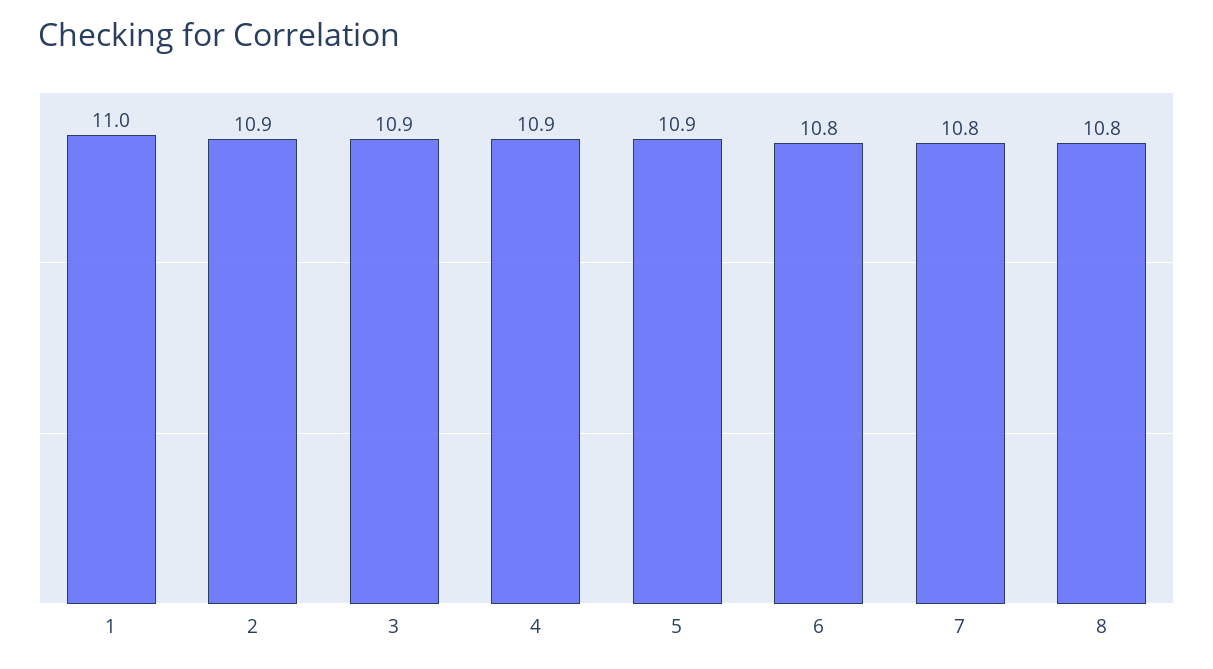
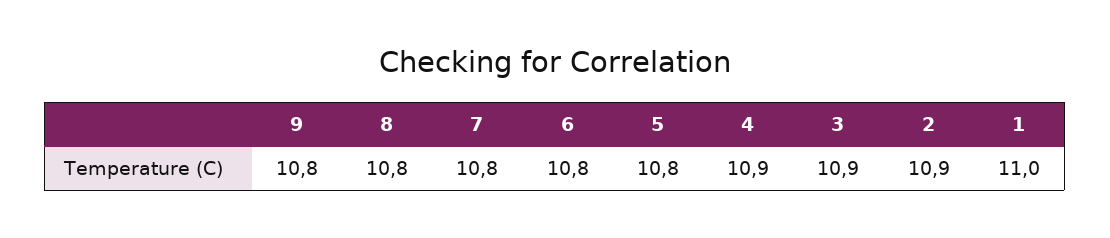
5: 10.9 -> 10.8
9: none -> 10.8

